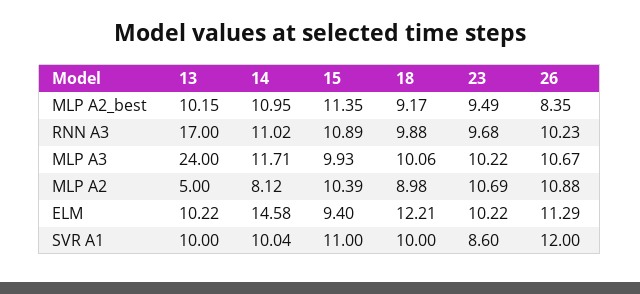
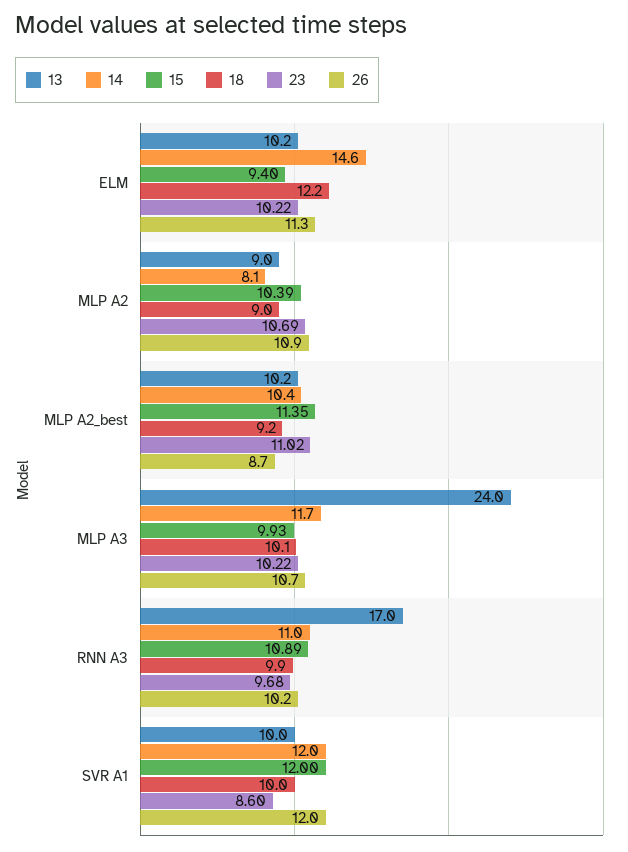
14, MLP A2_best: 10.95 -> 10.4
23, MLP A2_best: 9.49 -> 11.02
26, MLP A2_best: 8.35 -> 8.7
13, MLP A2: 5 -> 9
14, SVR A1: 10.04 -> 12
15, SVR A1: 11 -> 12

